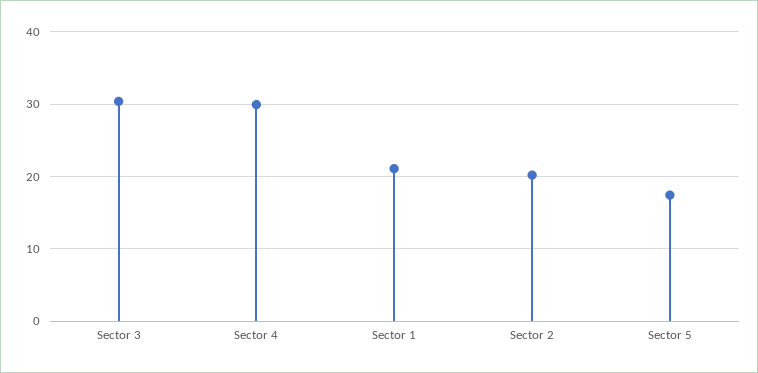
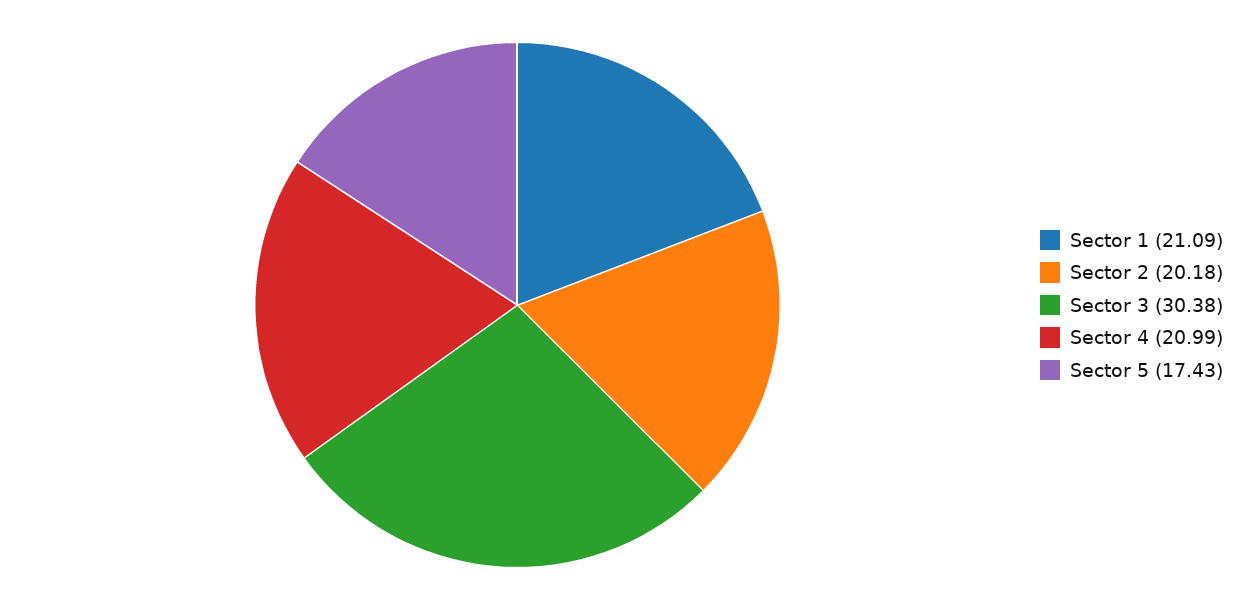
Sector 4: 30 -> 20.99

